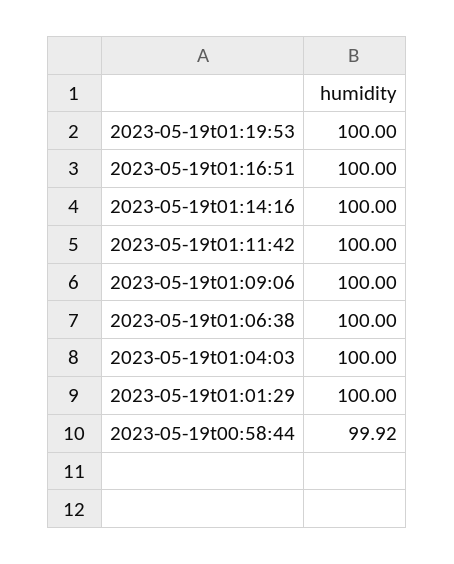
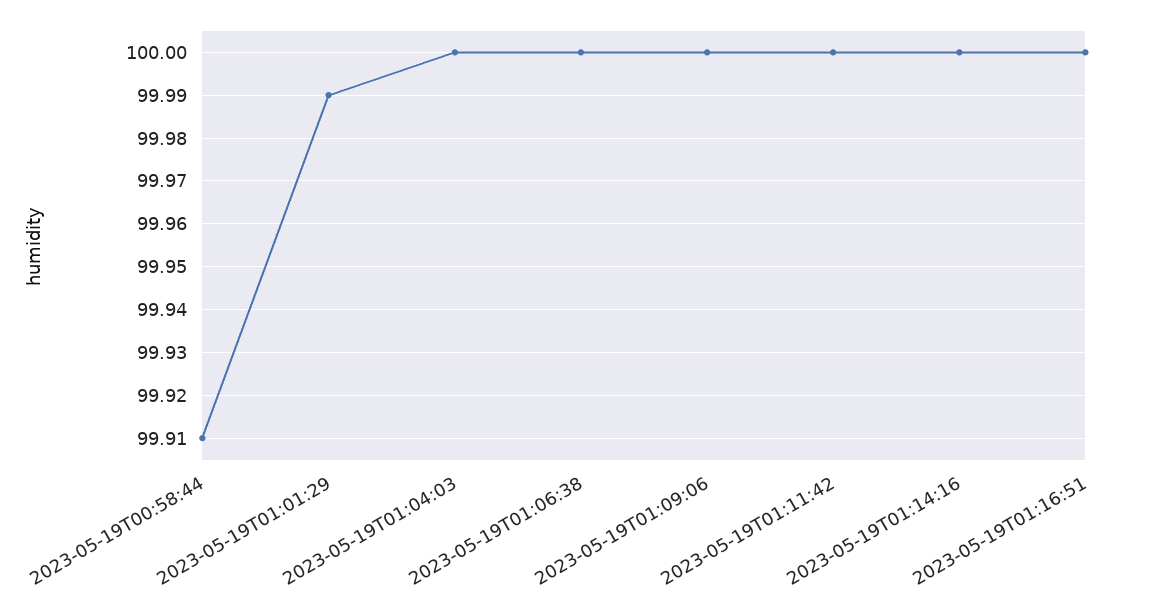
2023-05-19t01:19:53: 100 -> none
2023-05-19t01:01:29: 100 -> 99.99
2023-05-19t00:58:44: 99.92 -> 99.91

